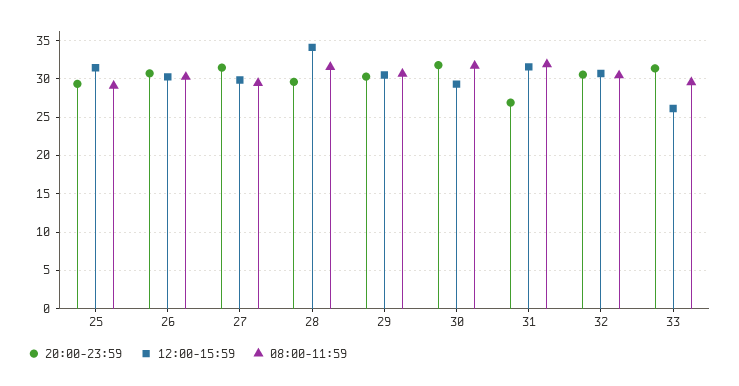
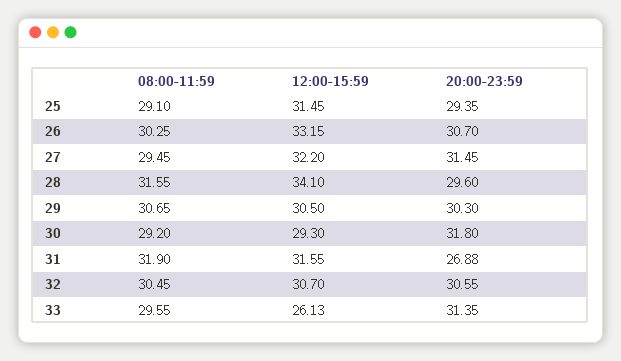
12:00-15:59, 26: 30 -> 33.15
12:00-15:59, 27: 30 -> 32.2
08:00-11:59, 30: 32 -> 29.2

